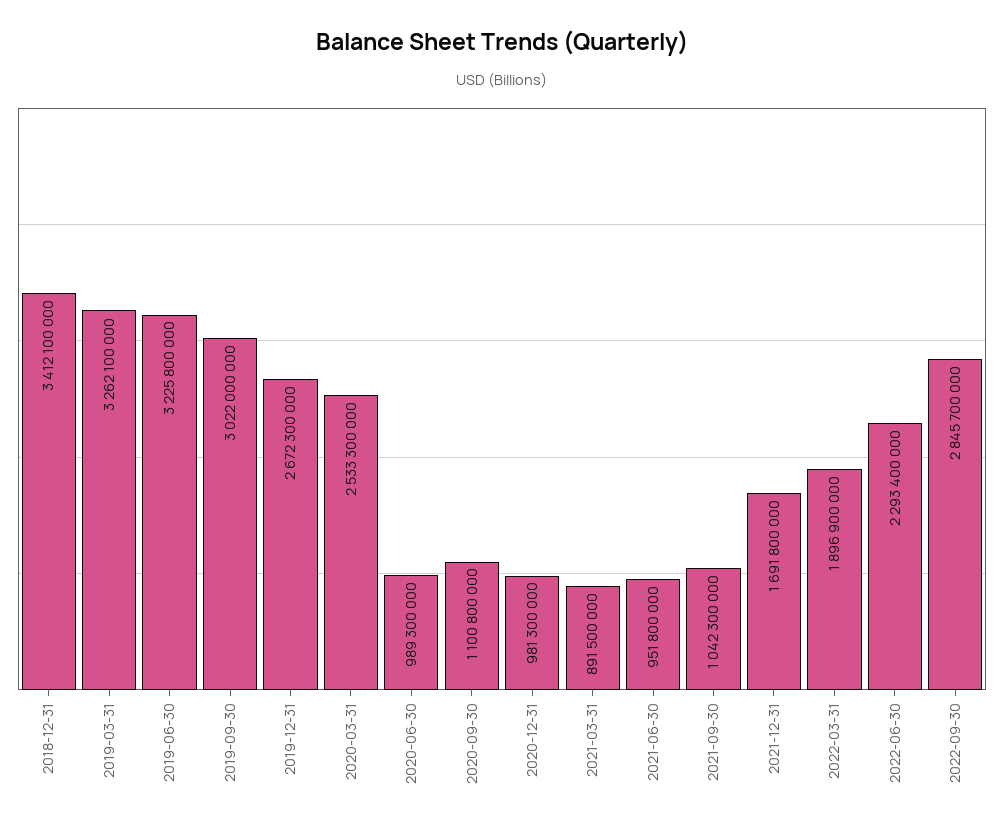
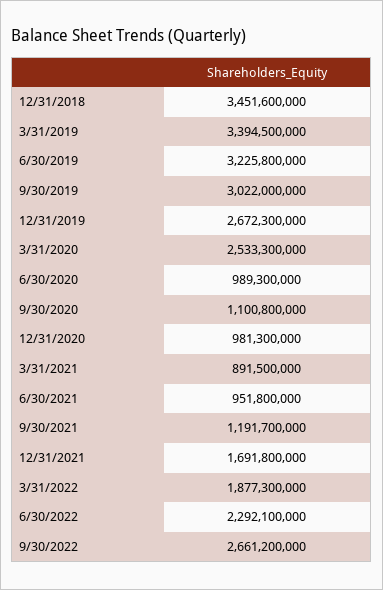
2018-12-31: 3412100000 -> 3451600000
2019-03-31: 3262100000 -> 3394500000
2021-09-30: 1042300000 -> 1191700000
2022-03-31: 1896900000 -> 1877300000
2022-06-30: 2293400000 -> 2292100000
2022-09-30: 2845700000 -> 2661200000

